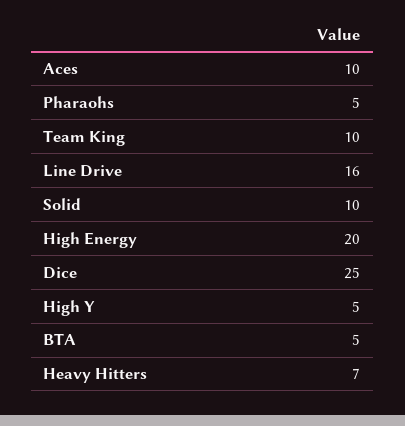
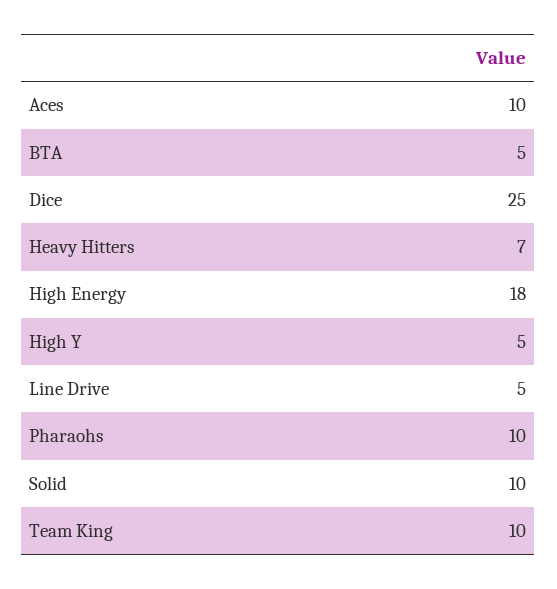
Pharaohs: 5 -> 10
Line Drive: 16 -> 5
High Energy: 20 -> 18

